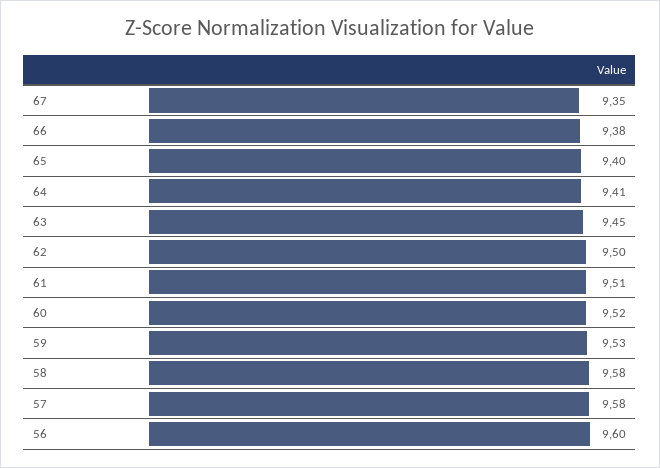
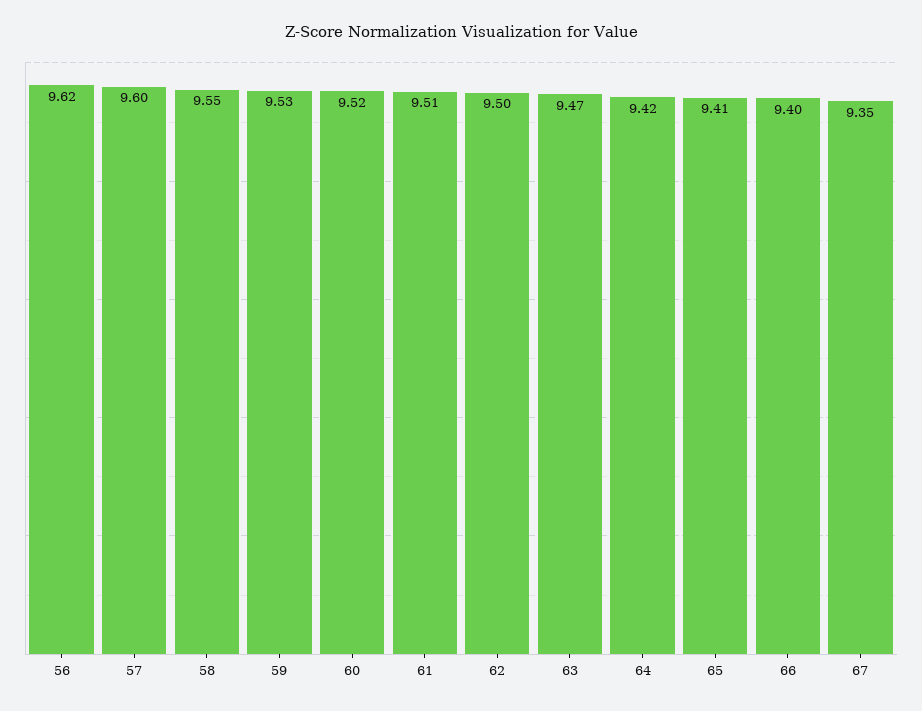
66: 9.38 -> 9.4
65: 9.4 -> 9.41
64: 9.41 -> 9.42
63: 9.45 -> 9.47
58: 9.58 -> 9.55
57: 9.58 -> 9.6
56: 9.6 -> 9.62

